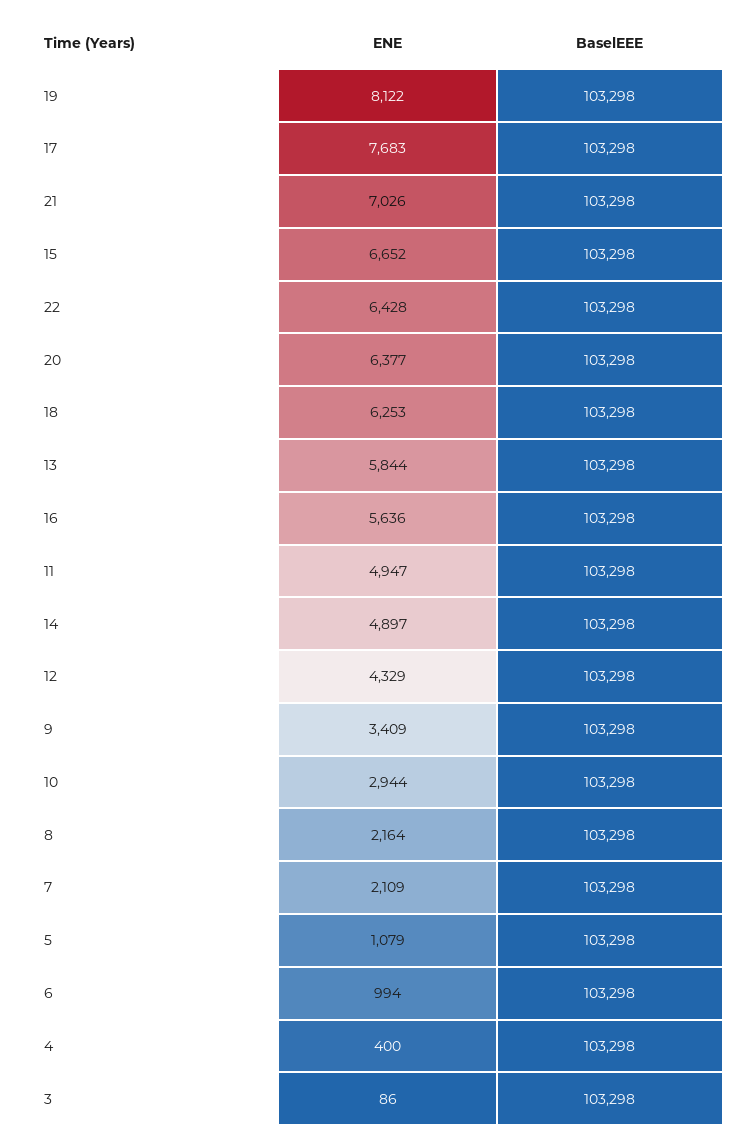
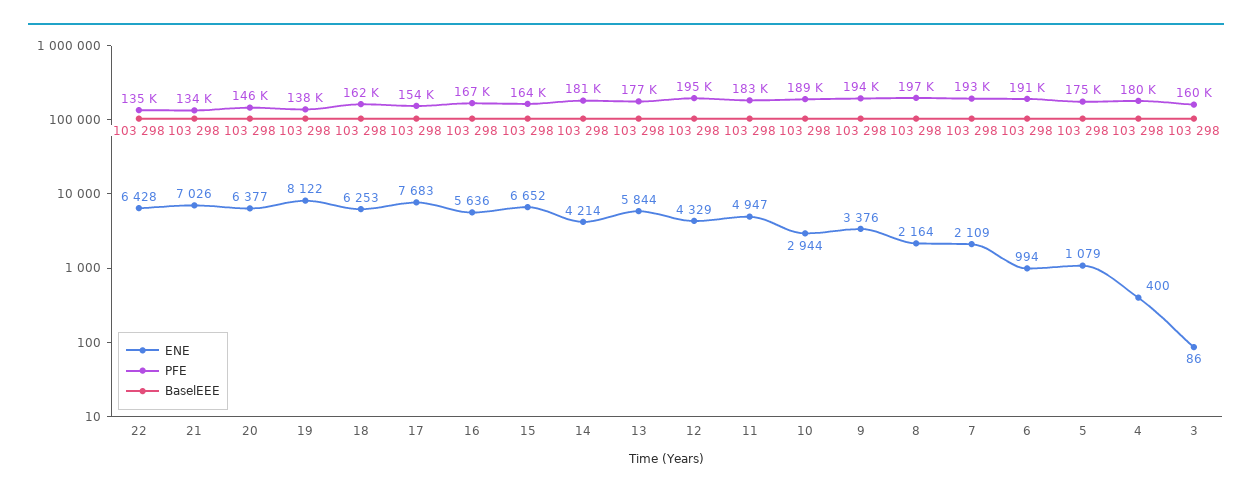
ENE, 14: 4897 -> 4214
ENE, 9: 3409 -> 3376
PFE, 22: none -> 135000
PFE, 21: none -> 134000
PFE, 20: none -> 146000
PFE, 19: none -> 138000
PFE, 18: none -> 162000
PFE, 17: none -> 154000
PFE, 16: none -> 167000
PFE, 15: none -> 164000
PFE, 14: none -> 181000
PFE, 13: none -> 177000
PFE, 12: none -> 195000
PFE, 11: none -> 183000
PFE, 10: none -> 189000
PFE, 9: none -> 194000
PFE, 8: none -> 197000
PFE, 7: none -> 193000
PFE, 6: none -> 191000
PFE, 5: none -> 175000
PFE, 4: none -> 180000
PFE, 3: none -> 160000

